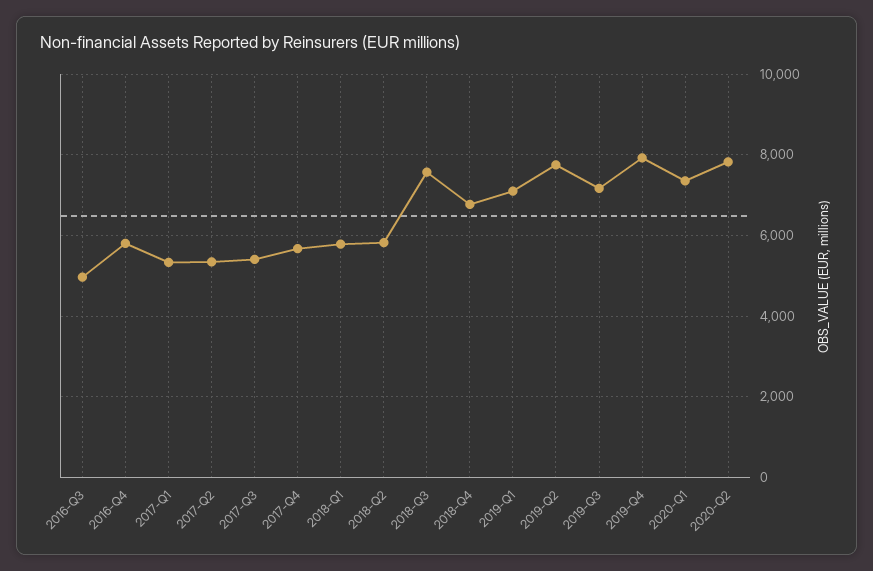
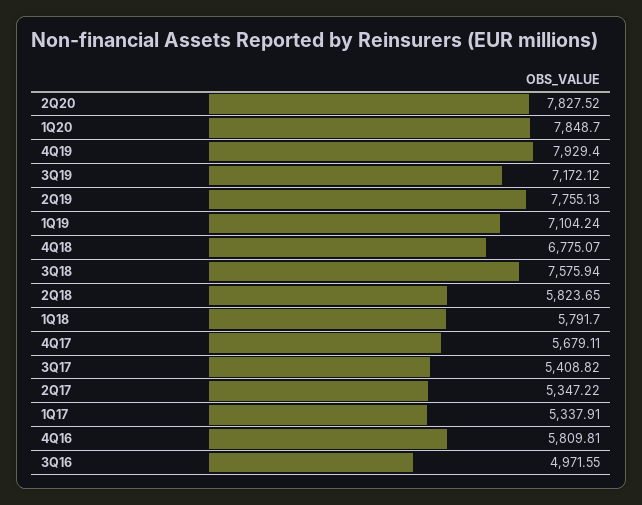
2020-Q1: 7400 -> 7848.7

